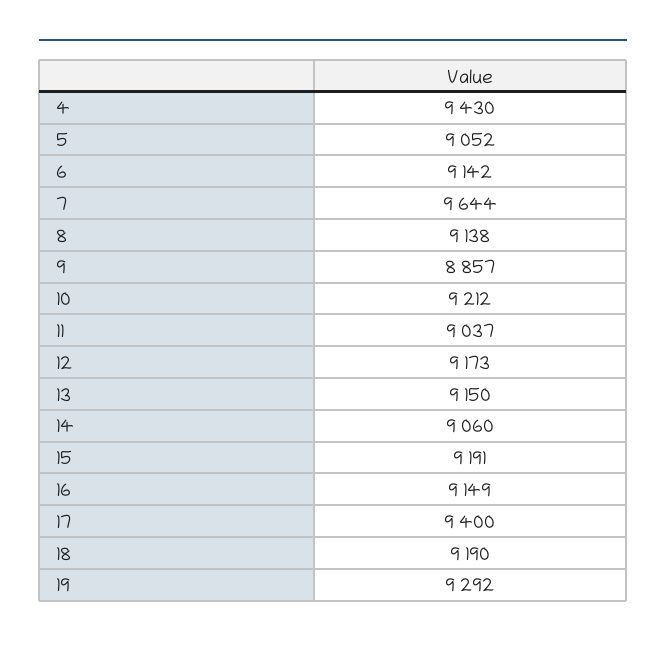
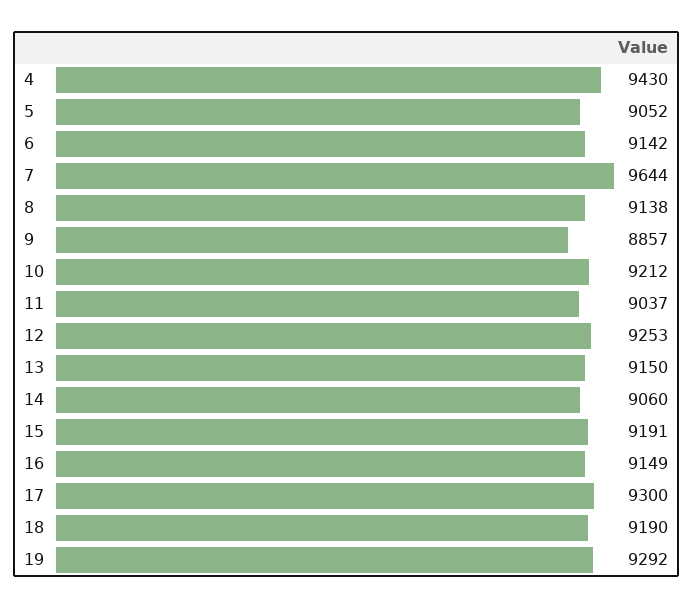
12: 9173 -> 9253
17: 9400 -> 9300

